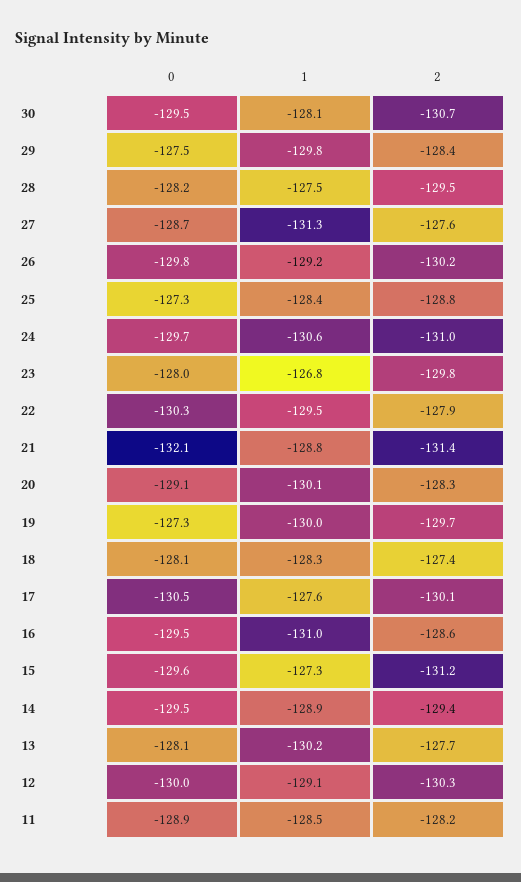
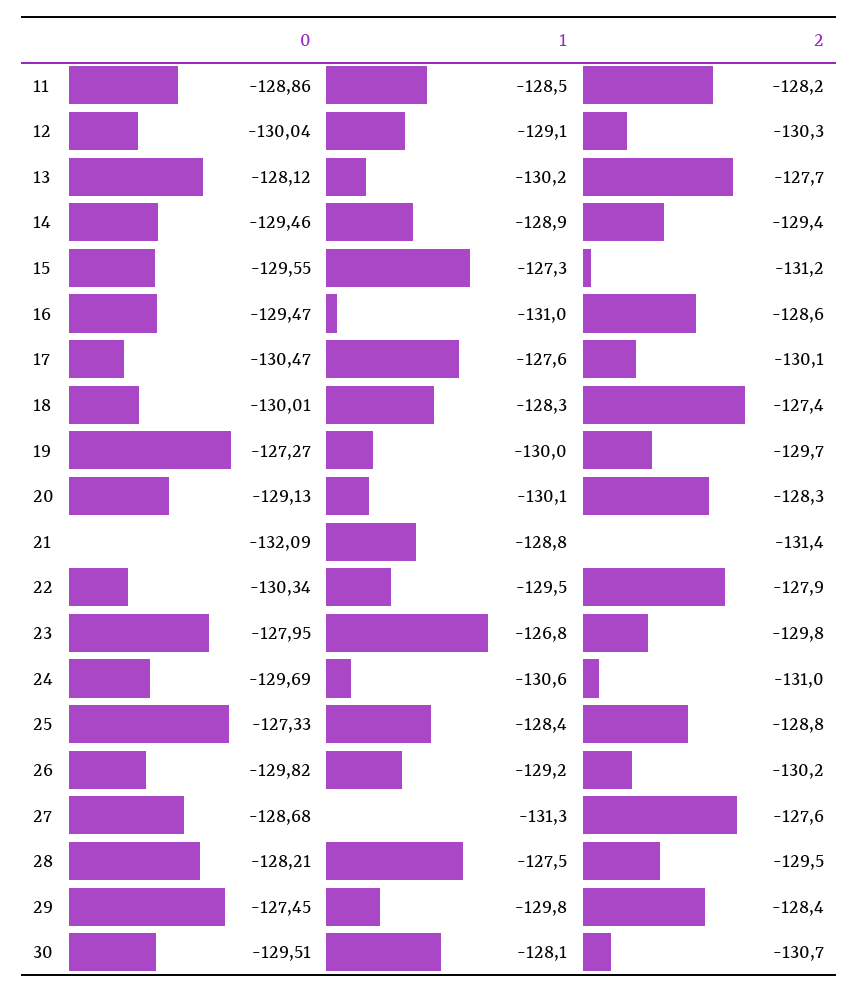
0, 18: -128.1 -> -130.01

